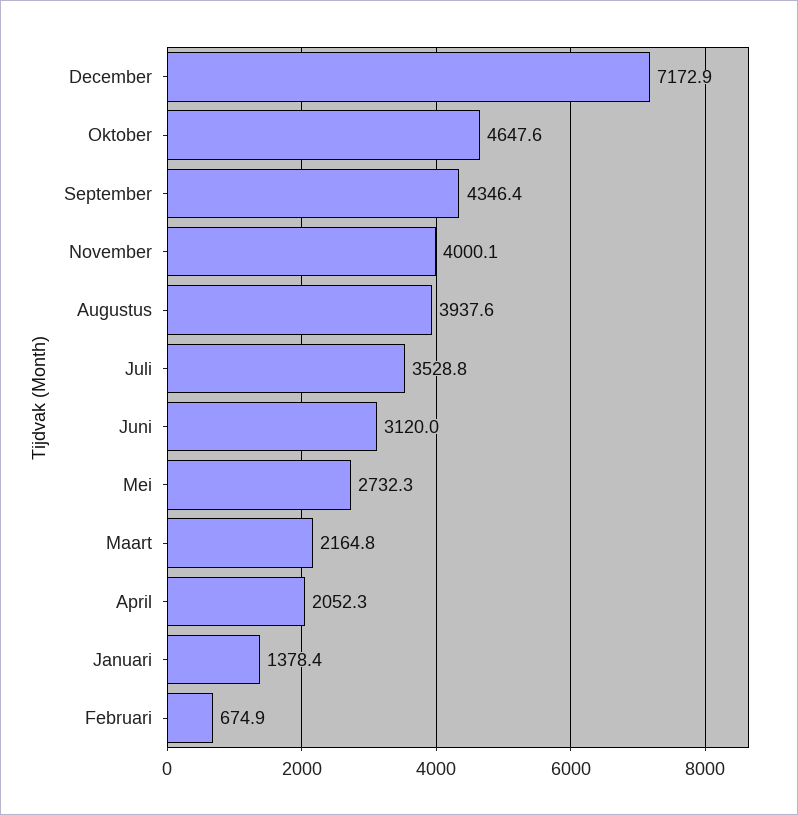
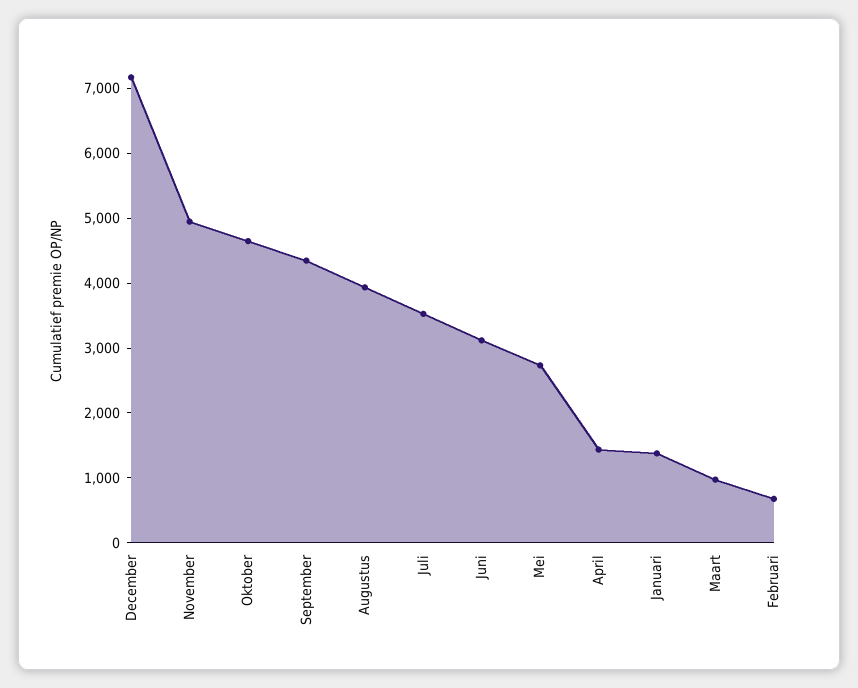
November: 4000.1 -> 5000
Maart: 2164.8 -> 1000
April: 2052.3 -> 1400

